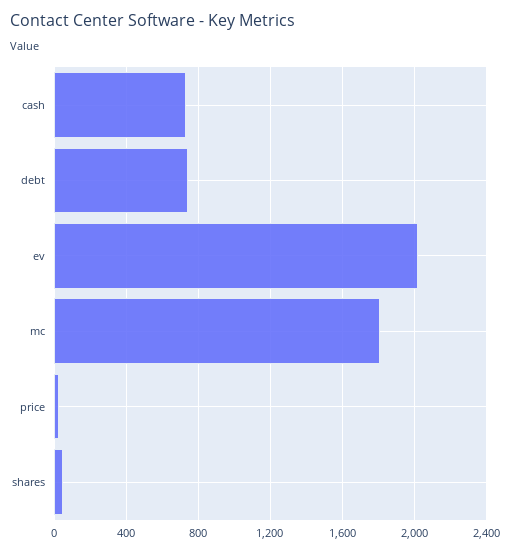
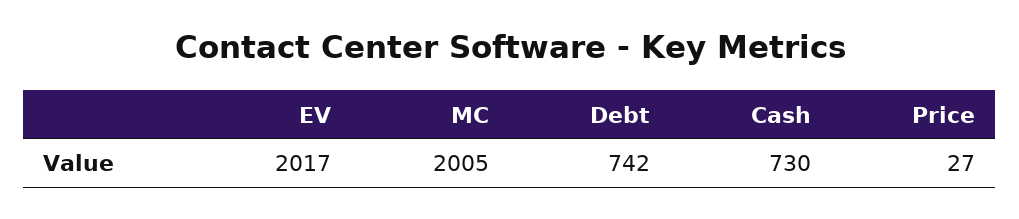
mc: 1800 -> 2005
shares: 50 -> none

